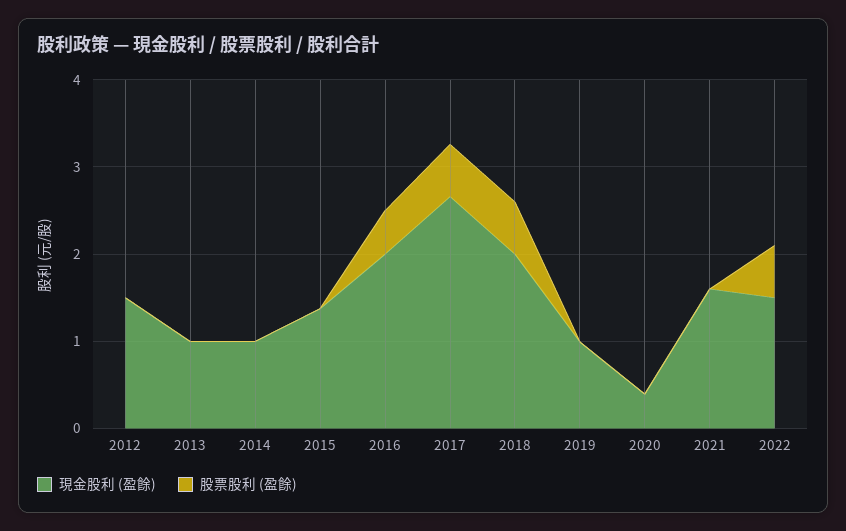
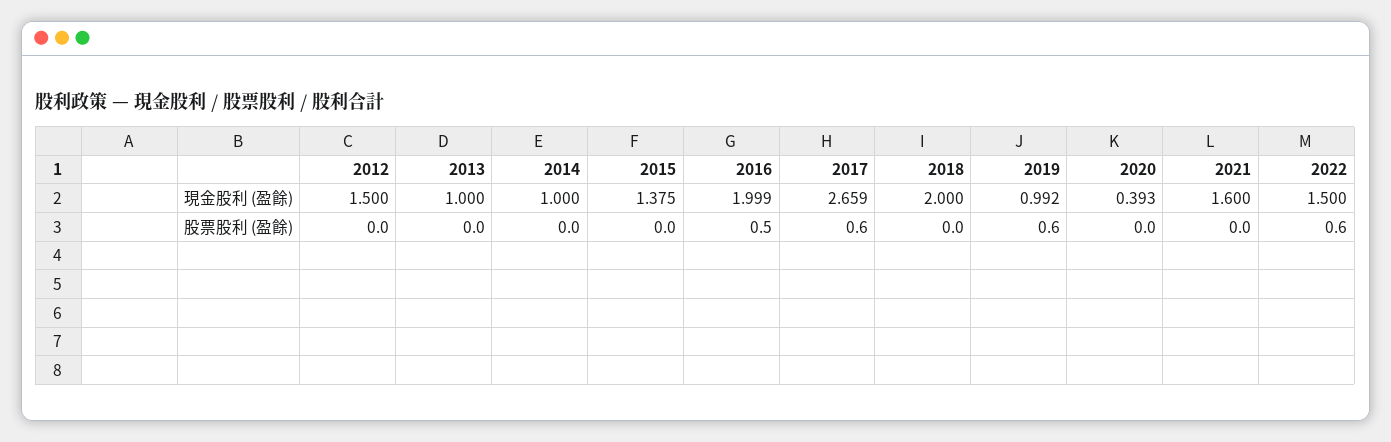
股票股利 (盈餘), 2018: 0.6 -> 0
股票股利 (盈餘), 2019: 0 -> 0.6

